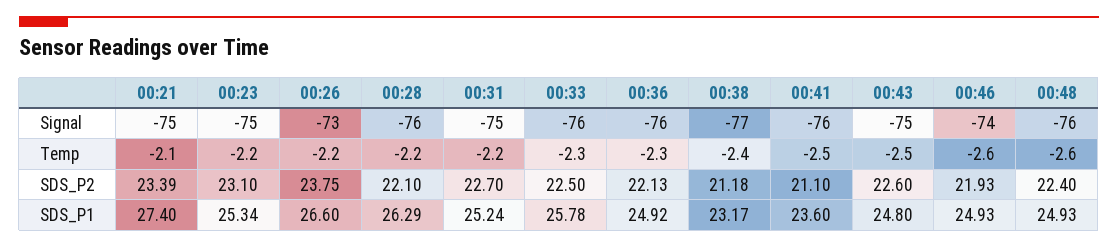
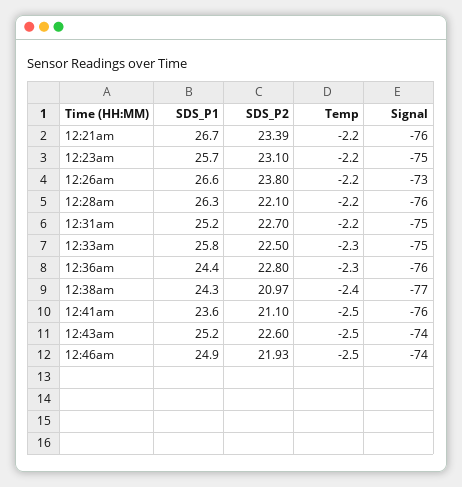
00:21, Signal: -75 -> -76
00:33, Signal: -76 -> -75
00:43, Signal: -75 -> -74
00:48, Signal: -76 -> none
00:21, Temp: -2.1 -> -2.2
00:46, Temp: -2.6 -> -2.5
00:48, Temp: -2.6 -> none
00:26, SDS_P2: 23.75 -> 23.8
00:36, SDS_P2: 22.13 -> 22.8
00:38, SDS_P2: 21.18 -> 20.97
00:48, SDS_P2: 22.4 -> none
00:21, SDS_P1: 27.4 -> 26.7
00:23, SDS_P1: 25.34 -> 25.7
00:36, SDS_P1: 24.92 -> 24.4
00:38, SDS_P1: 23.17 -> 24.3
00:43, SDS_P1: 24.8 -> 25.2
00:48, SDS_P1: 24.93 -> none

